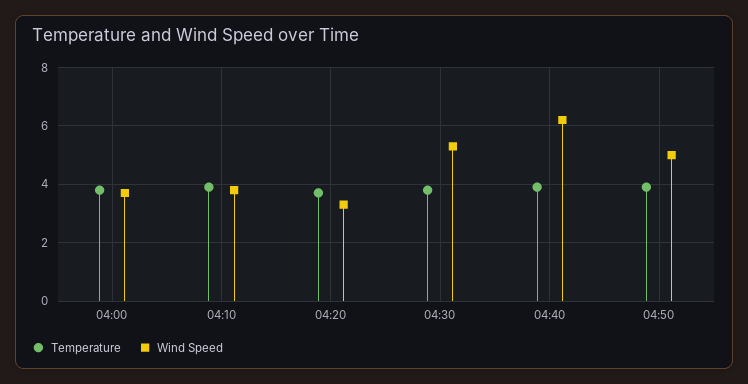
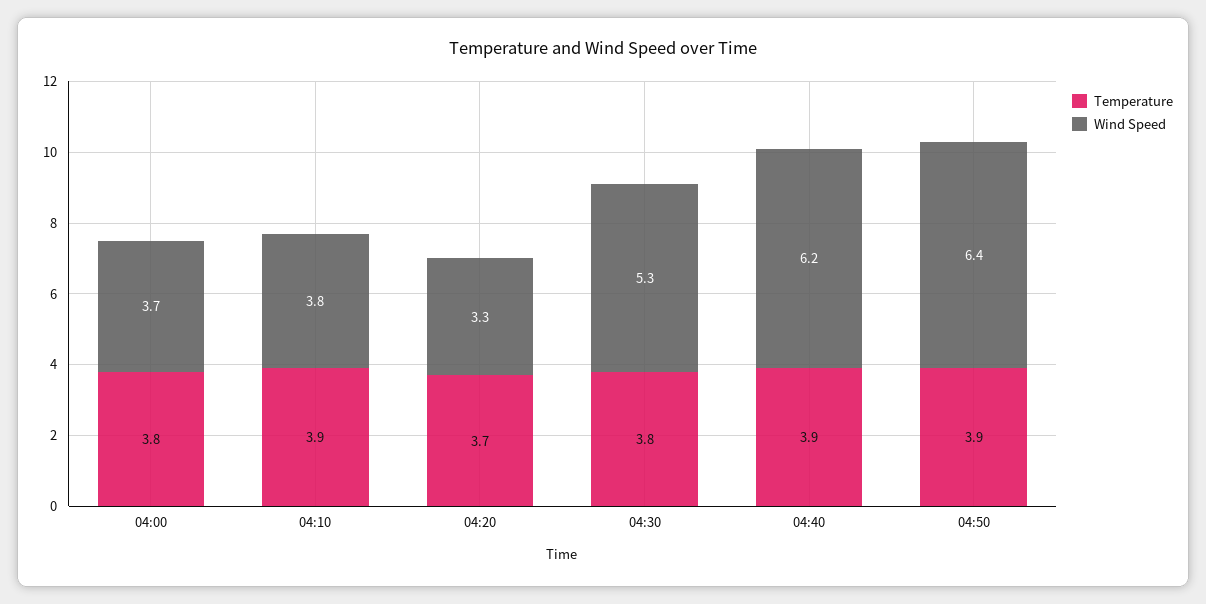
Wind Speed, 04:50: 5 -> 6.4

